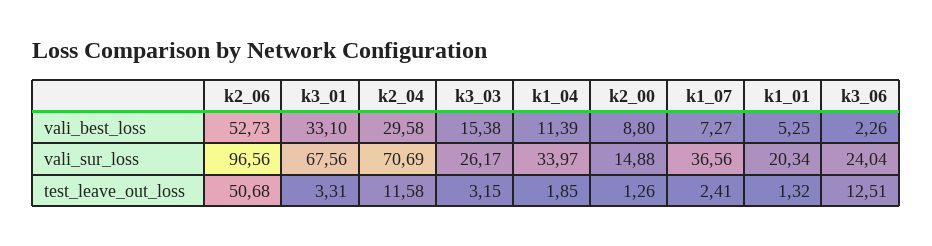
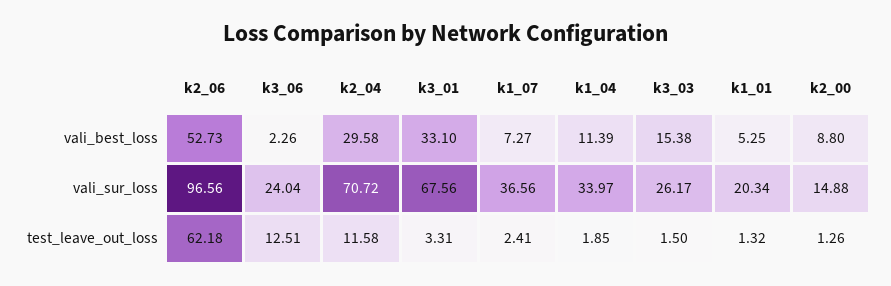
k2_04, vali_sur_loss: 70.69 -> 70.72
k2_06, test_leave_out_loss: 50.68 -> 62.18
k3_03, test_leave_out_loss: 3.15 -> 1.5

